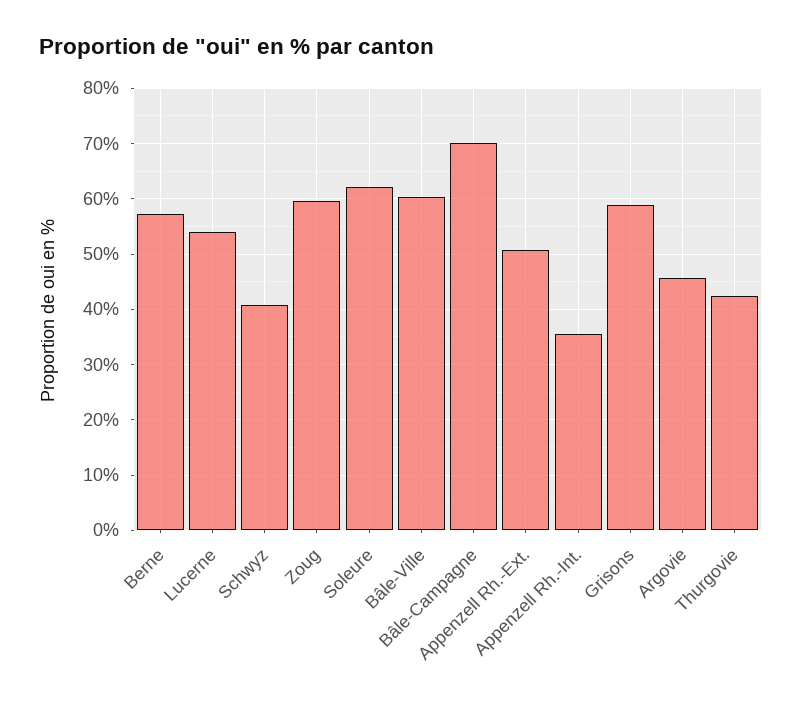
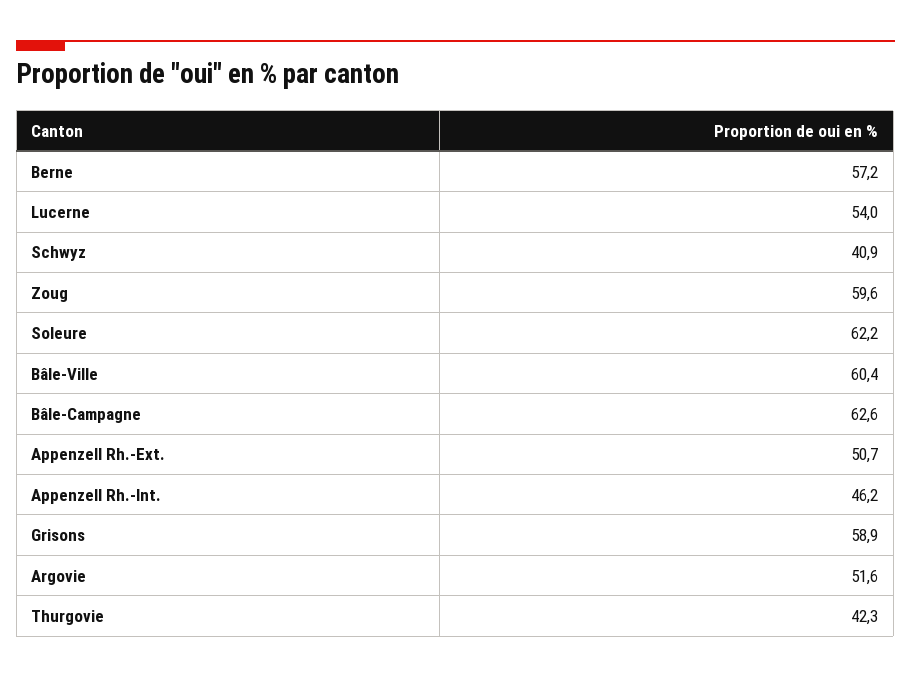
Bâle-Campagne: 70 -> 62.6
Appenzell Rh.-Int.: 36 -> 46.2
Argovie: 46 -> 51.6

